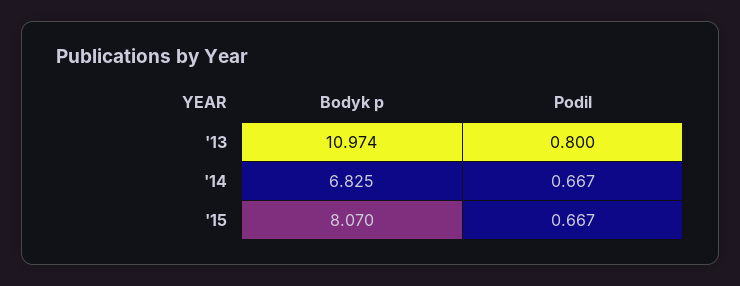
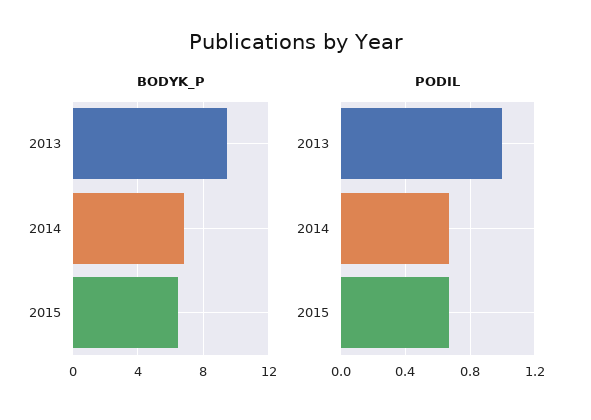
Bodyk p, '13: 10.974 -> 9.5
Podil, '13: 0.8 -> 1
Bodyk p, '15: 8.07 -> 6.5

